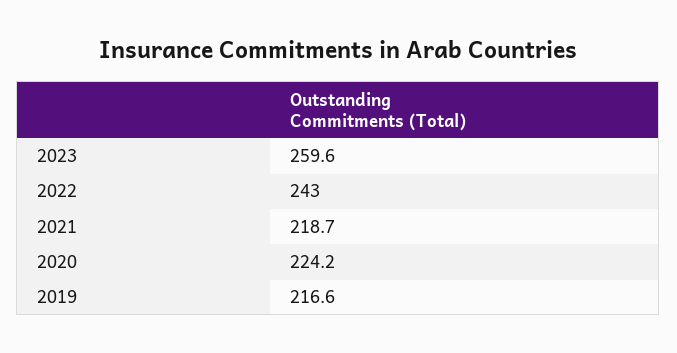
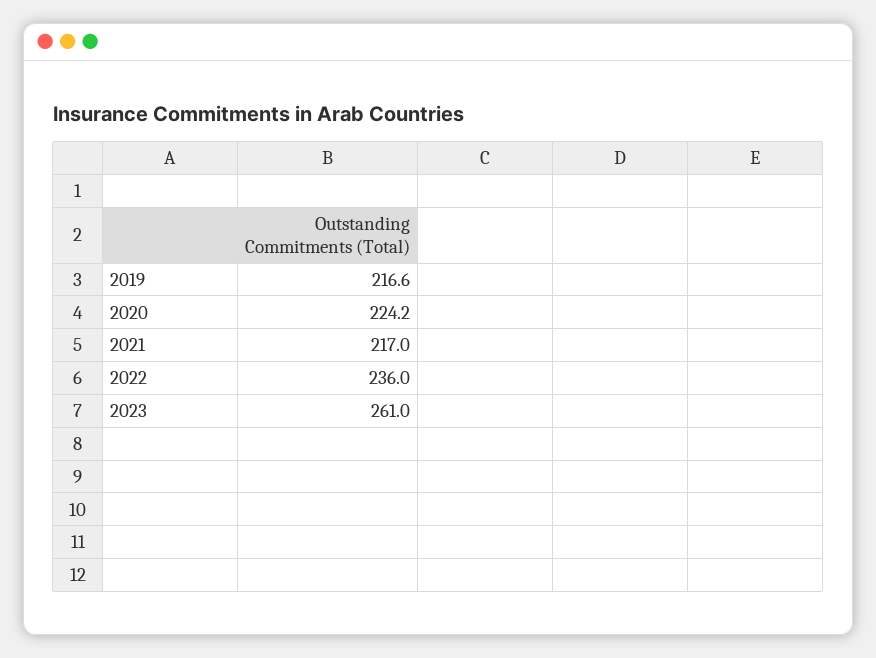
2023: 259.6 -> 261
2022: 243 -> 236
2021: 218.7 -> 217

